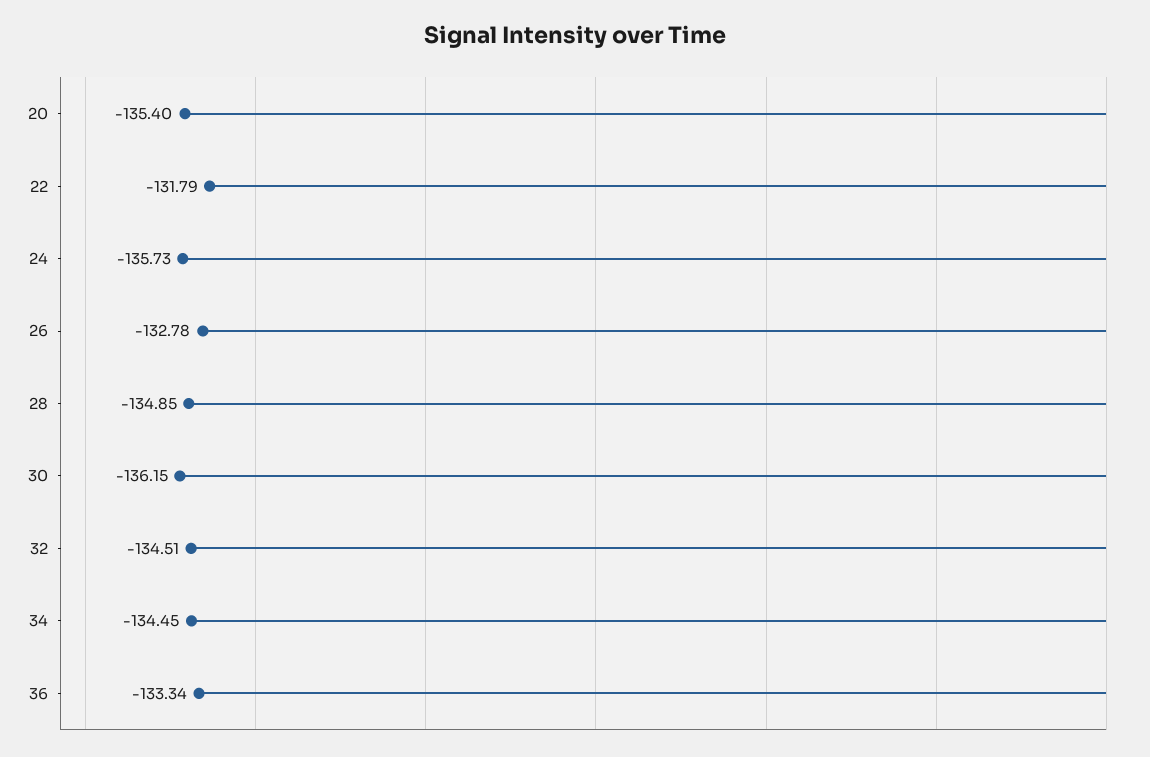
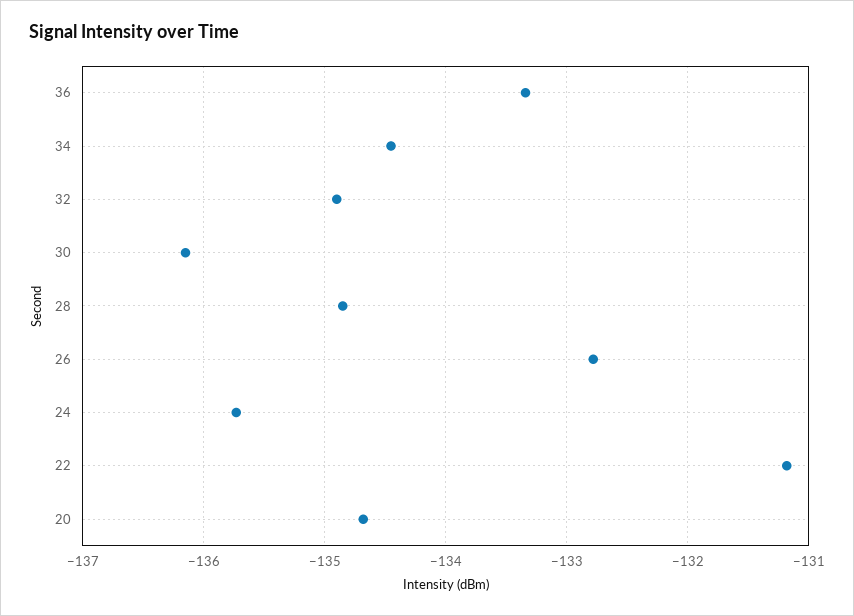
20: -135.4 -> -134.7
22: -131.79 -> -131.2
32: -134.51 -> -134.9

